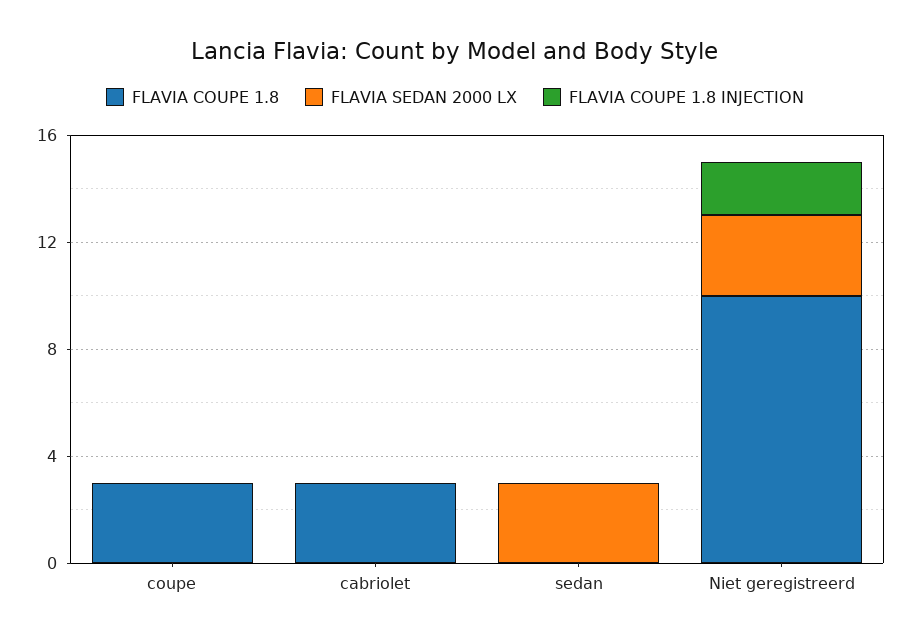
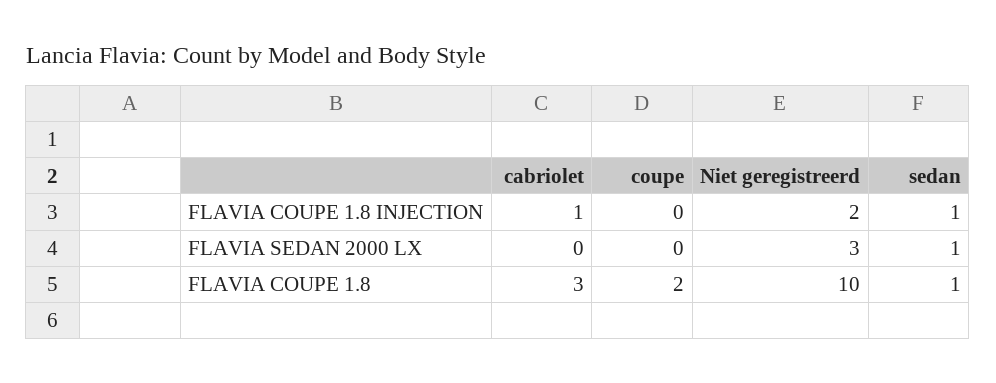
FLAVIA COUPE 1.8, coupe: 3 -> 2
FLAVIA COUPE 1.8 INJECTION, cabriolet: 0 -> 1
FLAVIA COUPE 1.8, sedan: 0 -> 1
FLAVIA SEDAN 2000 LX, sedan: 3 -> 1
FLAVIA COUPE 1.8 INJECTION, sedan: 0 -> 1

